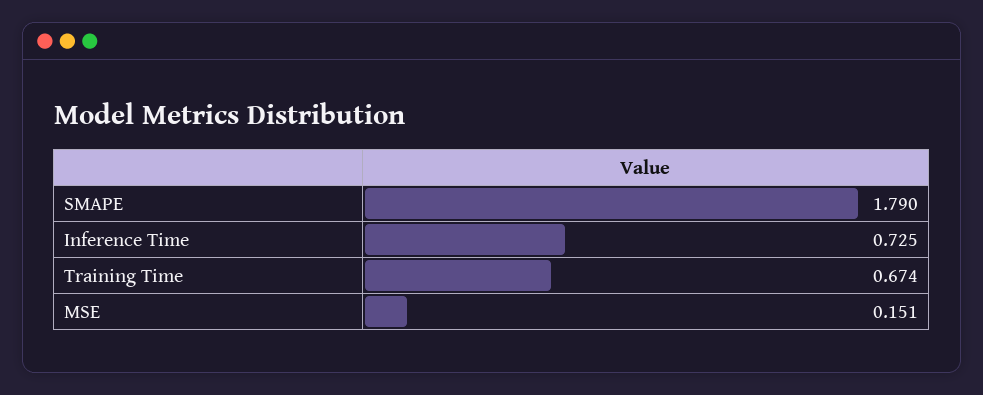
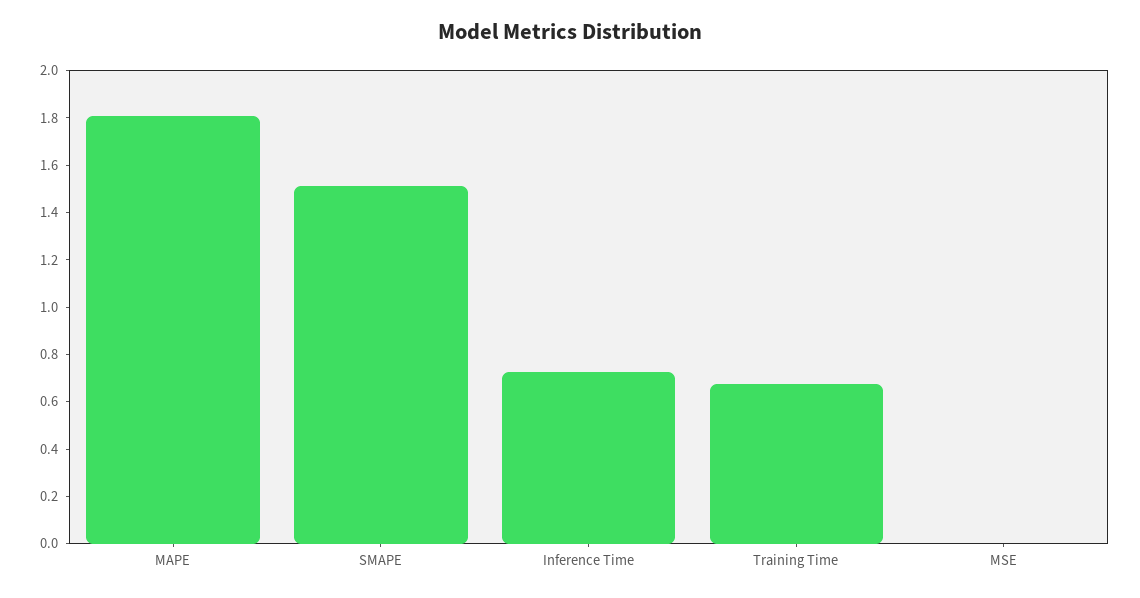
SMAPE: 1.79 -> 1.5
MSE: 0.151 -> 0
MAPE: none -> 1.8

